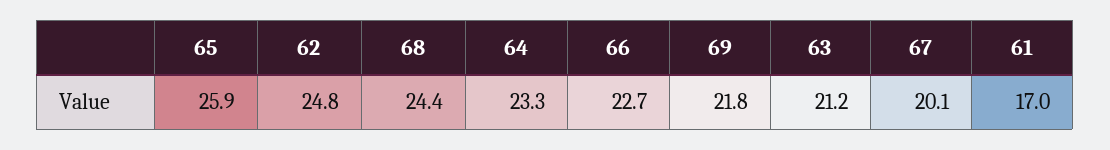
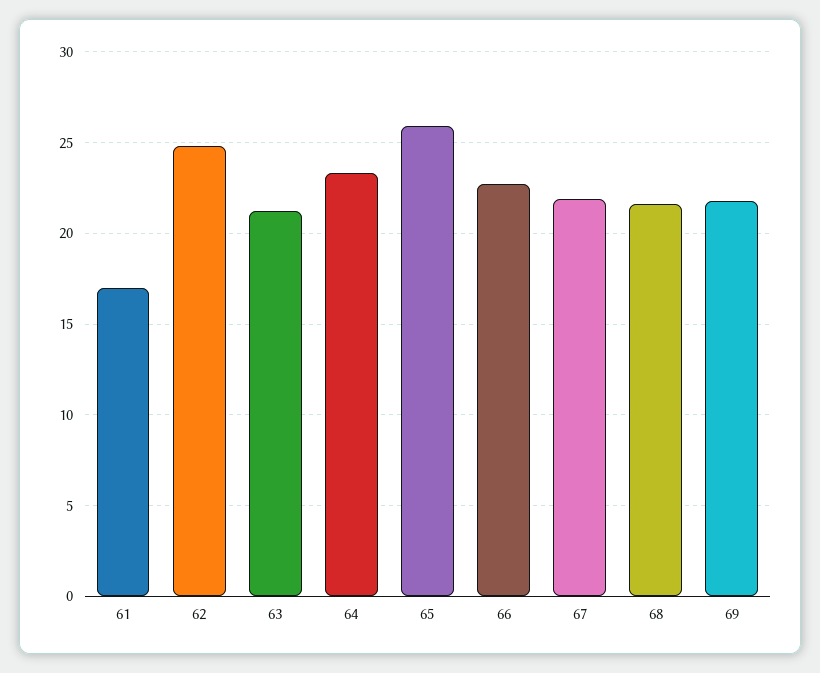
68: 24.4 -> 21.5
67: 20.1 -> 22

